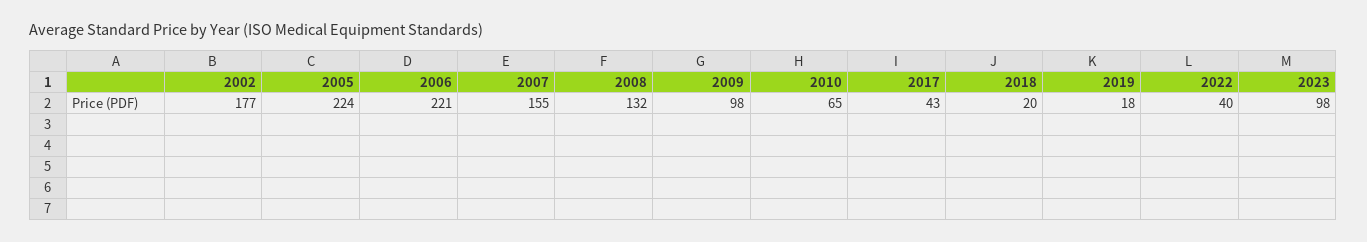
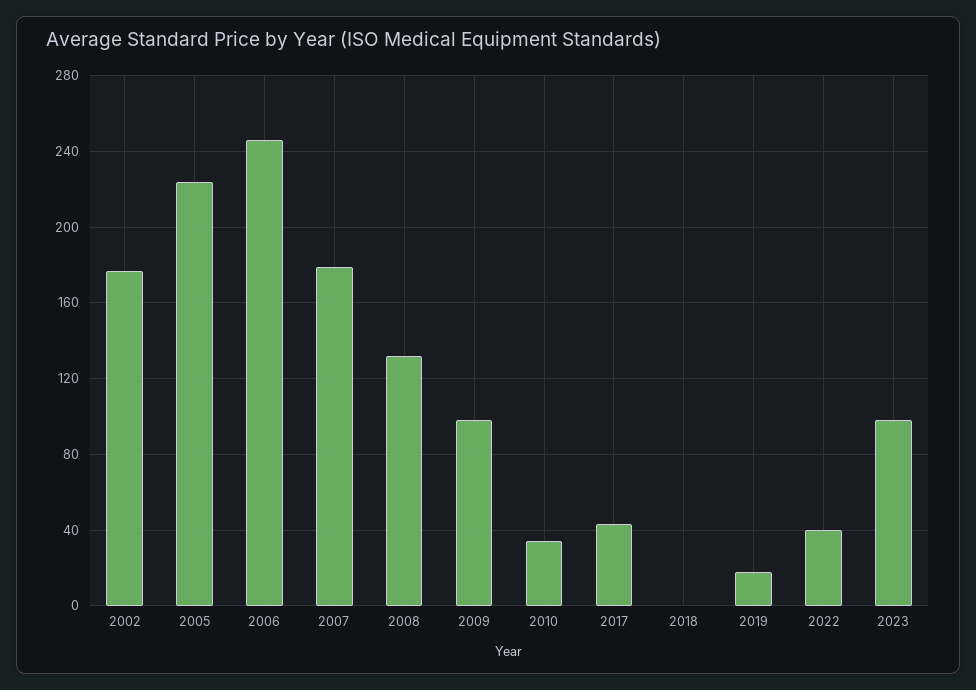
2006: 221 -> 245
2007: 155 -> 180
2010: 65 -> 35
2018: 20 -> 0

